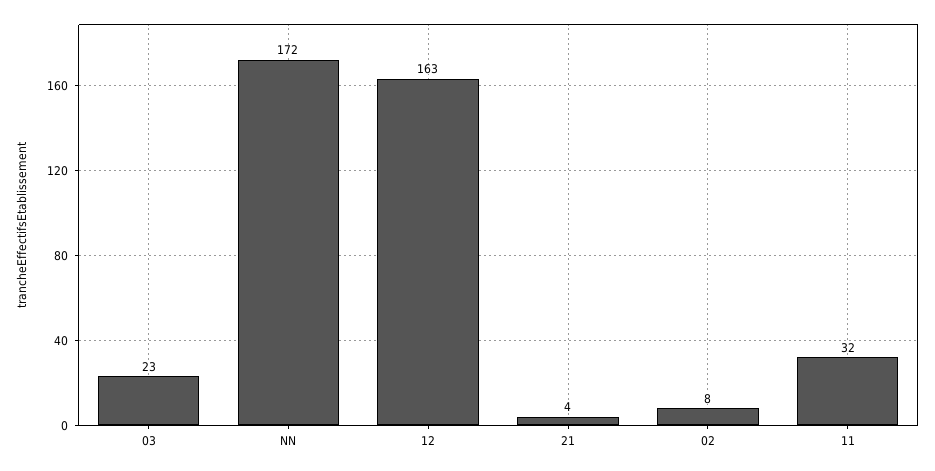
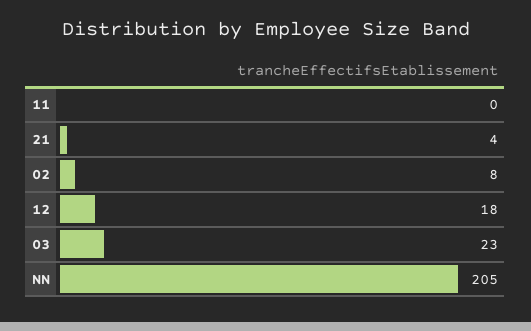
NN: 172 -> 205
12: 163 -> 18
11: 32 -> 0

